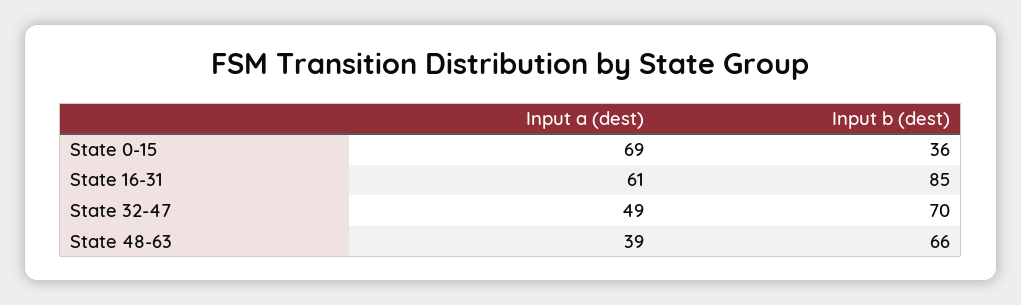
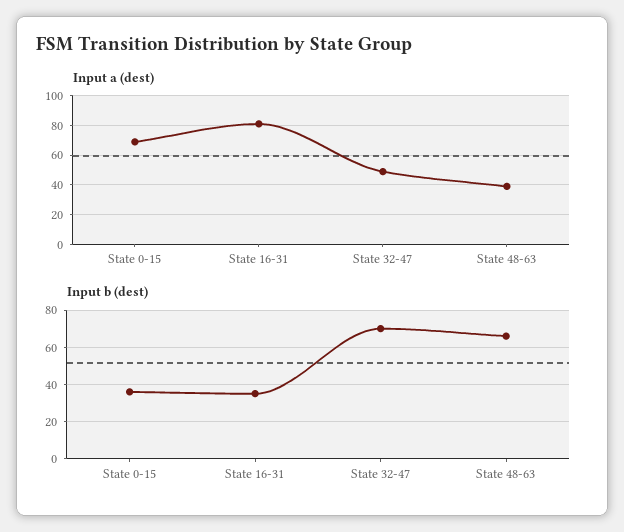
Input a (dest), State 16-31: 61 -> 80
Input b (dest), State 16-31: 85 -> 35

